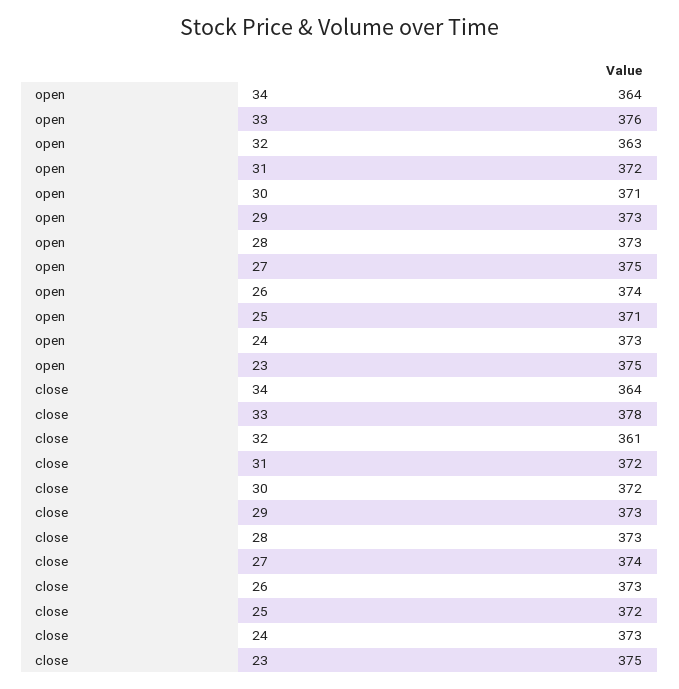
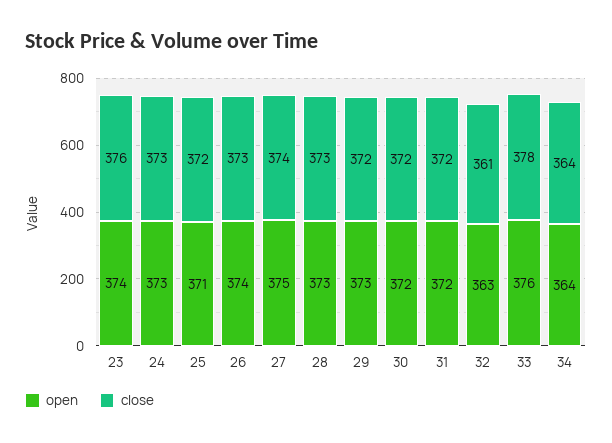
open, 30: 371 -> 372
open, 23: 375 -> 374
close, 29: 373 -> 372
close, 23: 375 -> 376

